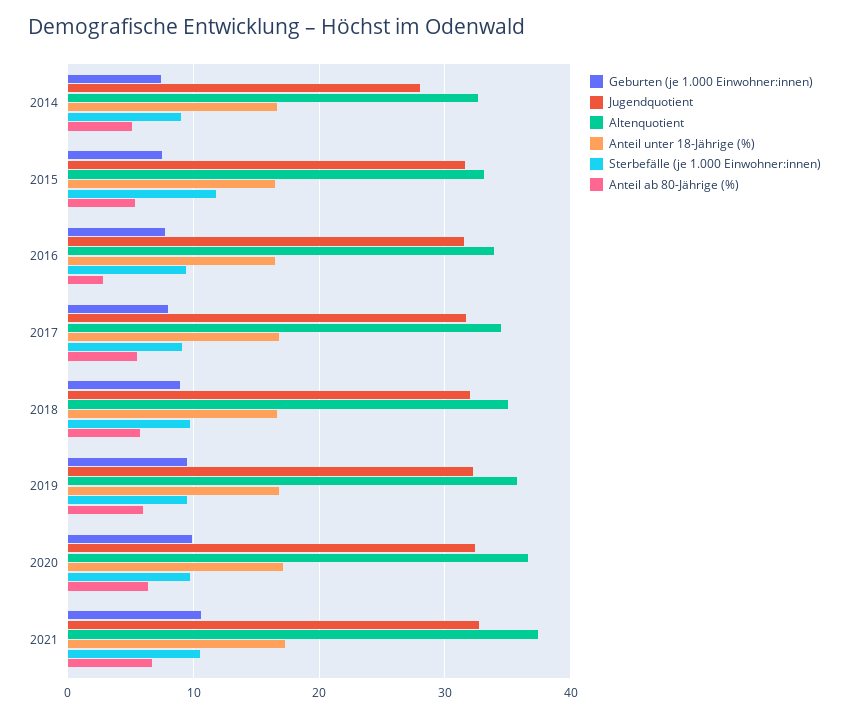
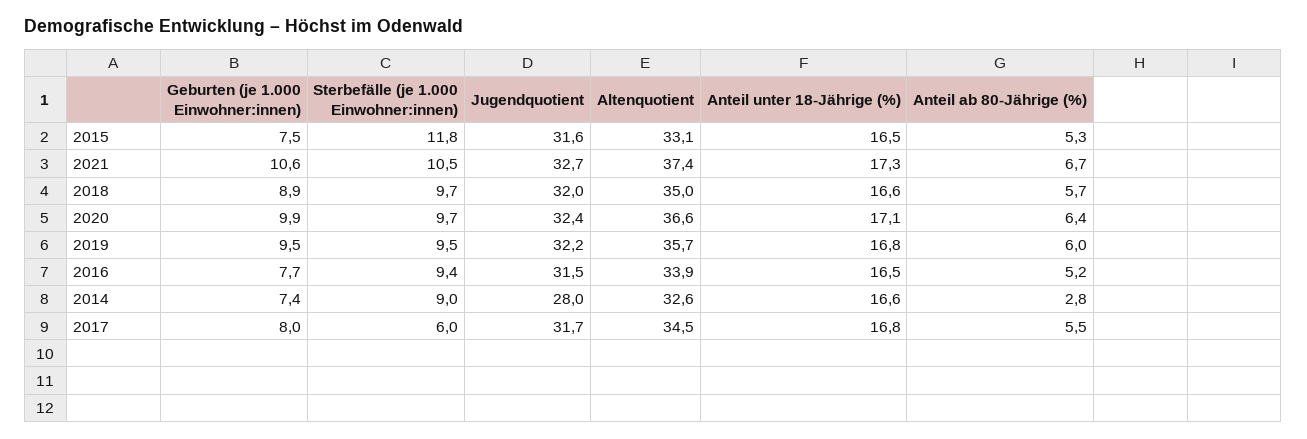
Anteil ab 80-Jährige (%), 2014: 5 -> 2.8
Anteil ab 80-Jährige (%), 2016: 3 -> 5.2
Sterbefälle (je 1.000 Einwohner:innen), 2017: 9 -> 6

